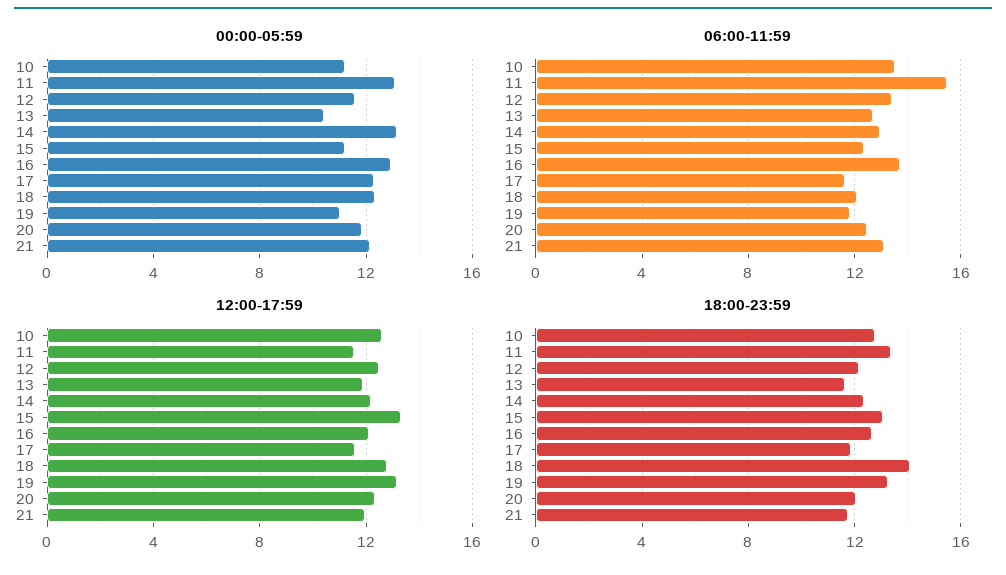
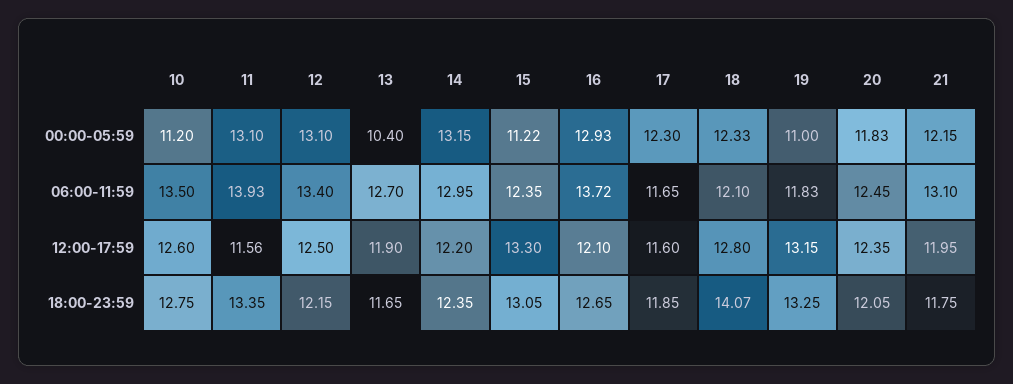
00:00-05:59, 12: 11.5 -> 13.1
06:00-11:59, 11: 15.5 -> 13.93

